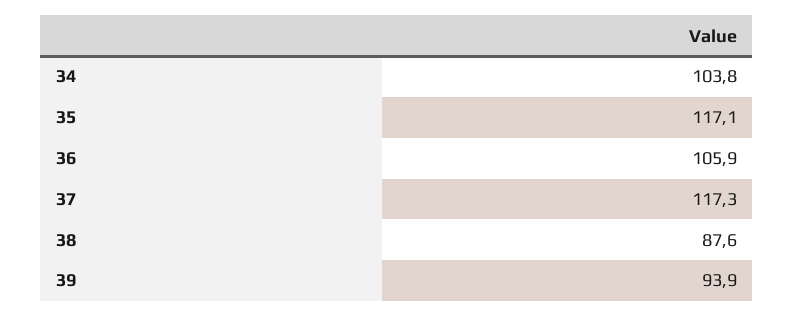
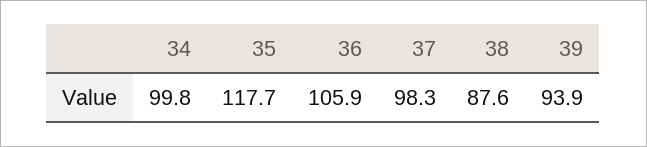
34: 103.8 -> 99.8
35: 117.1 -> 117.7
37: 117.3 -> 98.3

